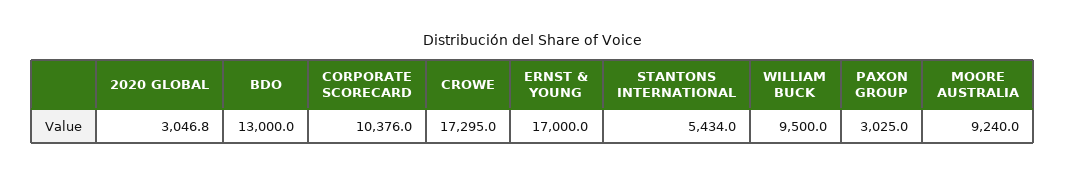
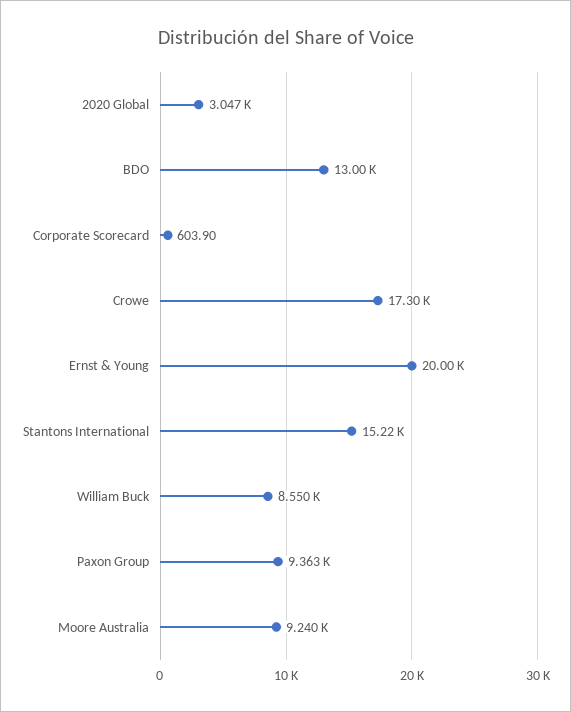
CORPORATE SCORECARD: 10376 -> 603.9
ERNST & YOUNG: 17000 -> 20000
STANTONS INTERNATIONAL: 5434 -> 15220
WILLIAM BUCK: 9500 -> 8550
PAXON GROUP: 3025 -> 9363

